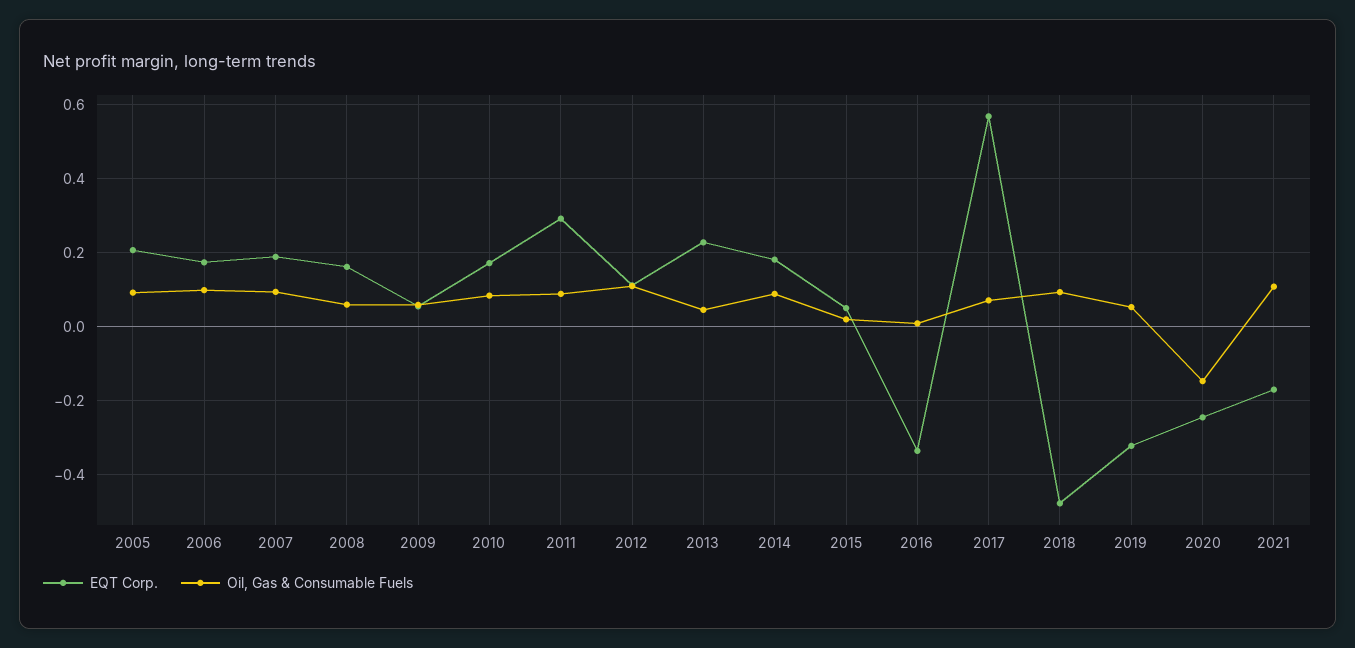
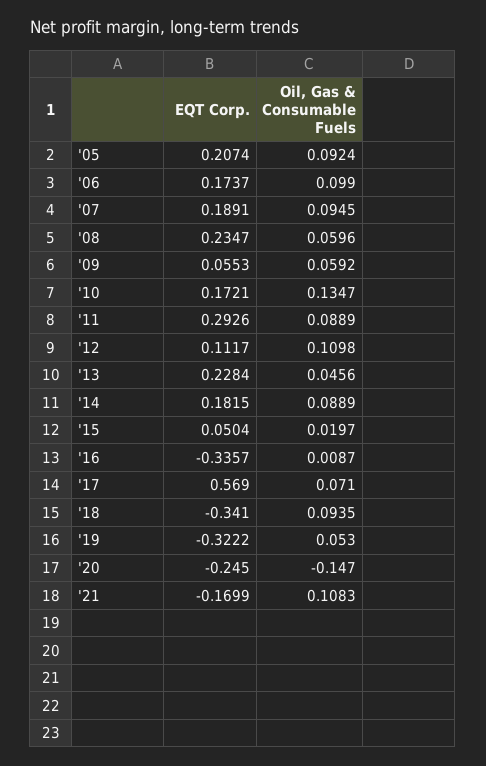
EQT Corp., 2008: 0.16 -> 0.2347
Oil, Gas & Consumable Fuels, 2010: 0.08 -> 0.1347
EQT Corp., 2018: -0.48 -> -0.341

